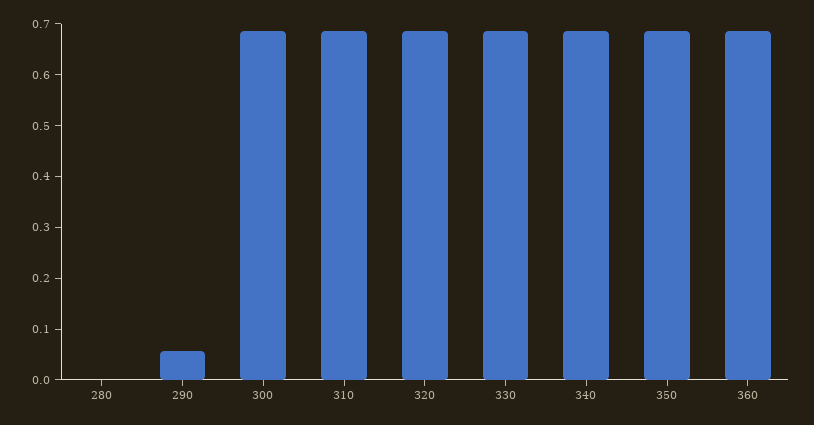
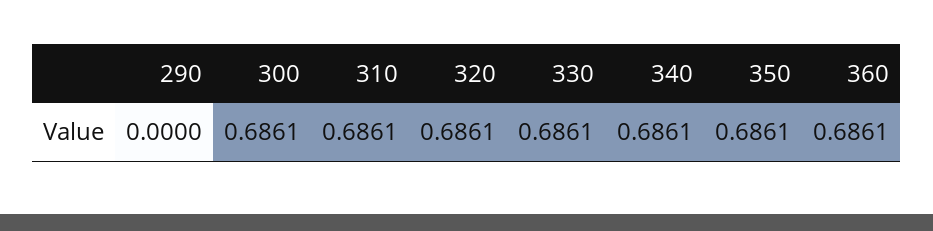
280: 0 -> none
290: 0.06 -> 0

